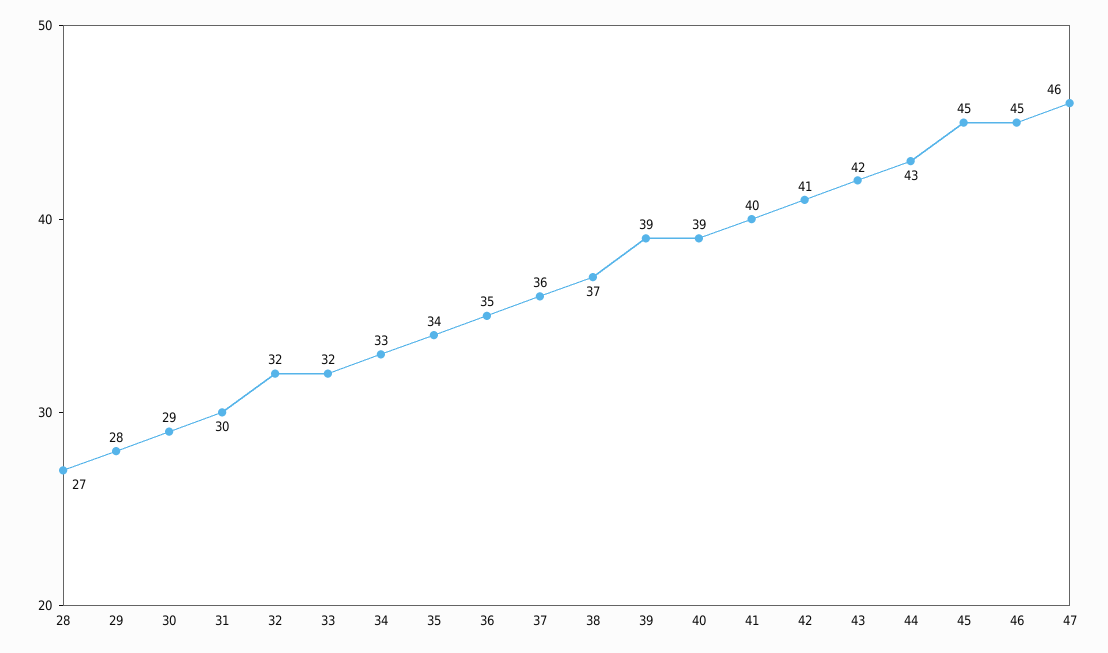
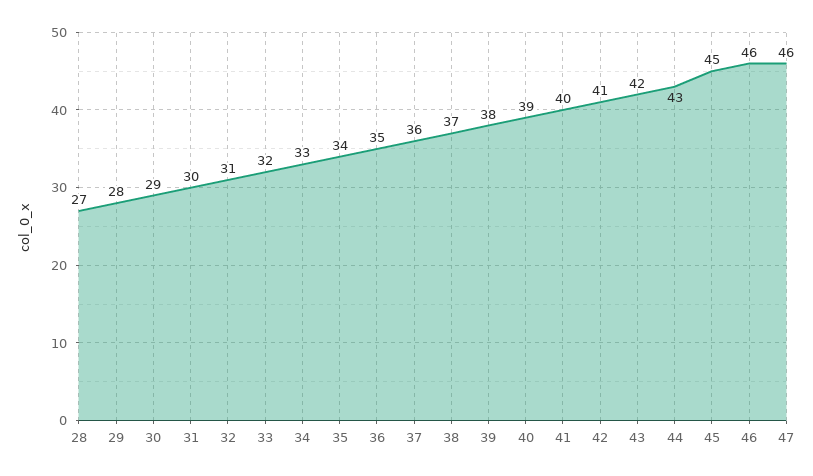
32: 32 -> 31
39: 39 -> 38
46: 45 -> 46

